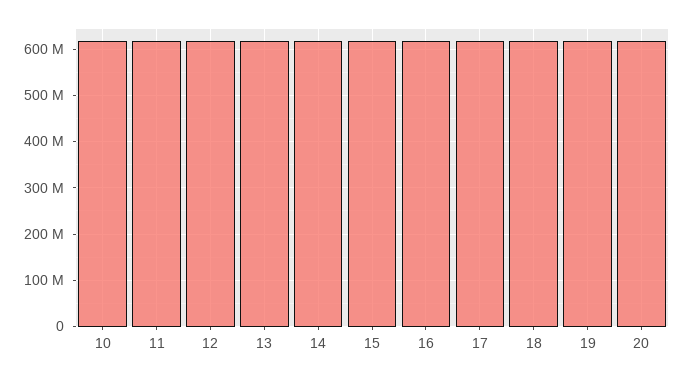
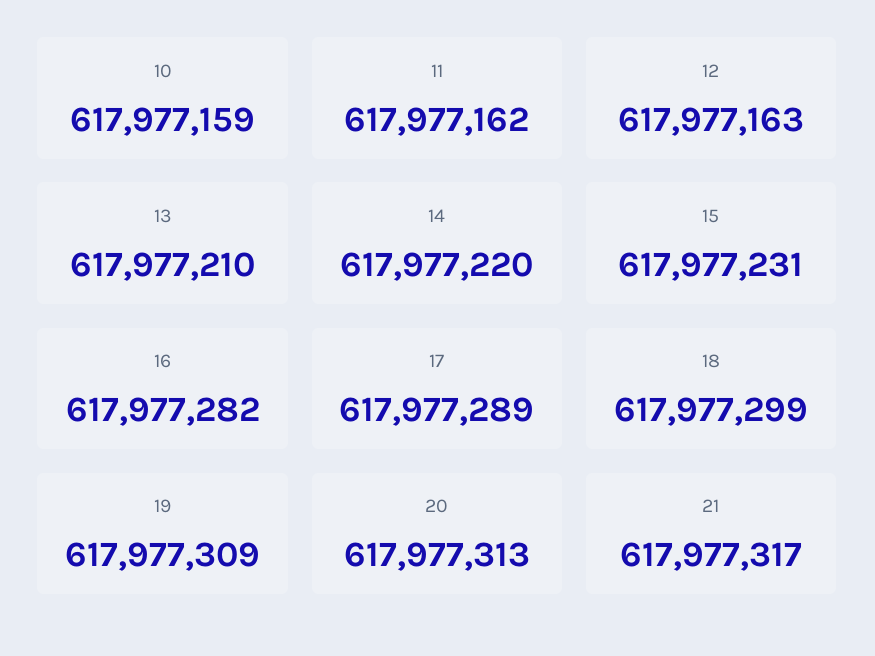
21: none -> 617977317

